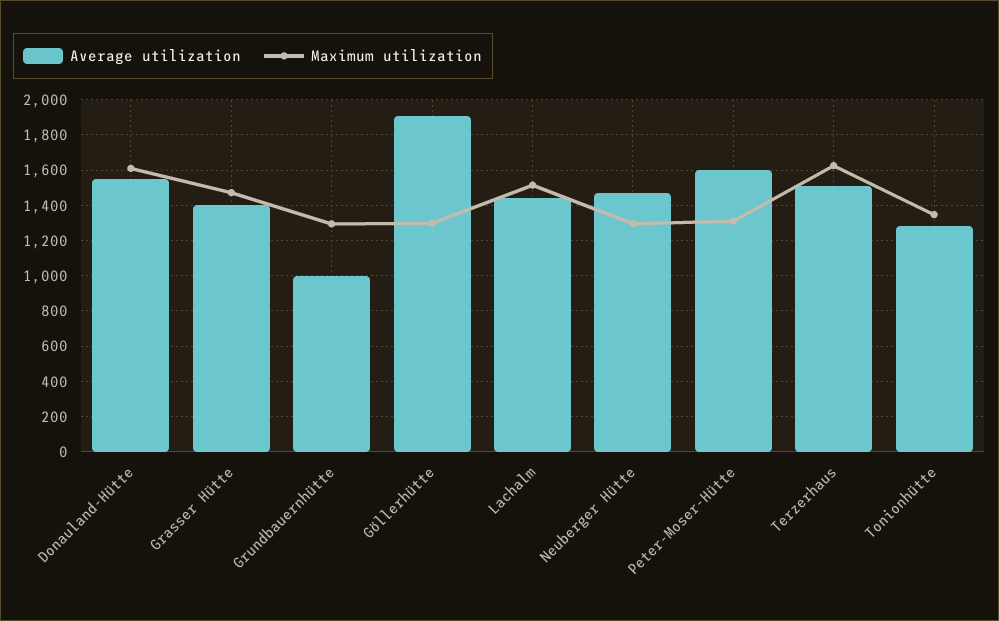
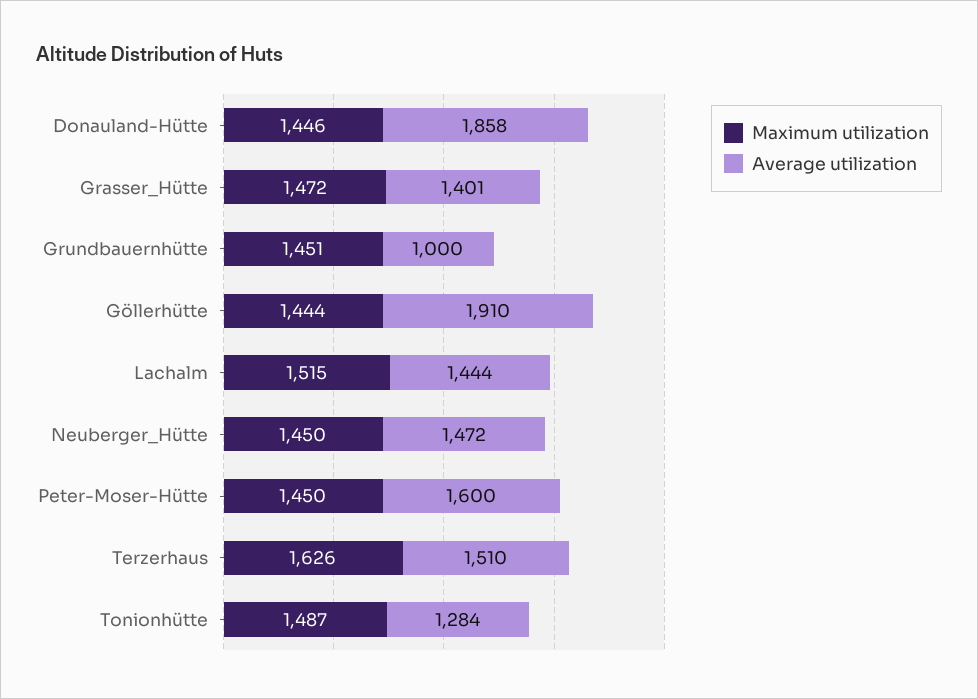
Average utilization, Donauland-Hütte: 1550 -> 1858
Maximum utilization, Donauland-Hütte: 1600 -> 1446
Maximum utilization, Grundbauernhütte: 1300 -> 1451
Maximum utilization, Göllerhütte: 1300 -> 1444
Maximum utilization, Neuberger Hütte: 1300 -> 1450
Maximum utilization, Peter-Moser-Hütte: 1300 -> 1450
Maximum utilization, Tonionhütte: 1350 -> 1487

